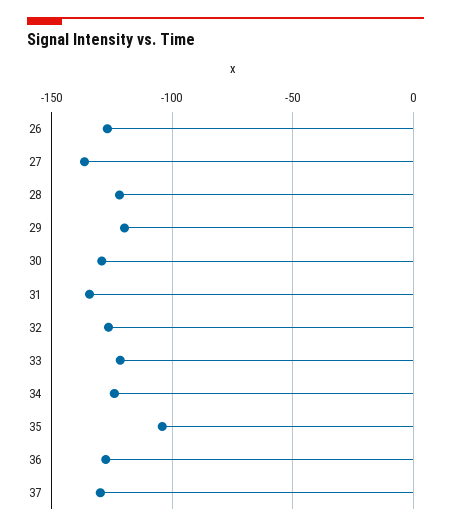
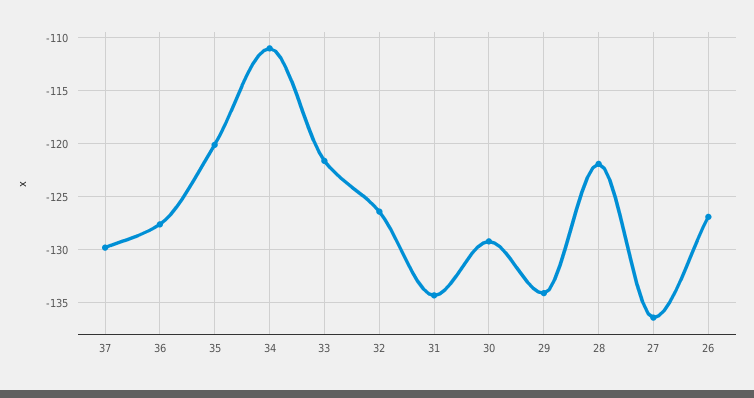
29: -120 -> -134
34: -125 -> -111
35: -105 -> -120

